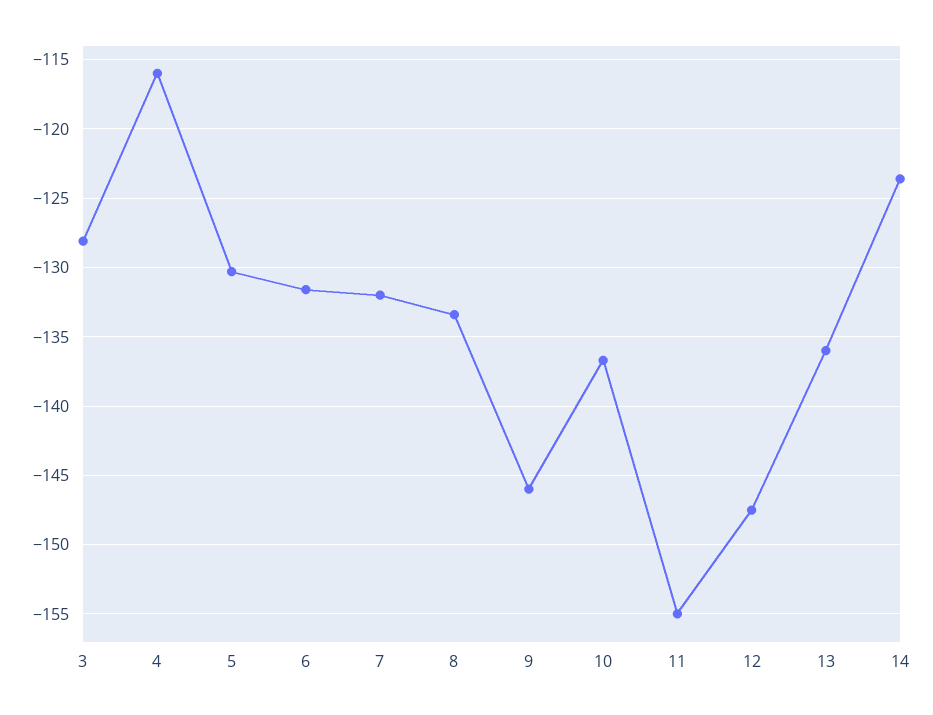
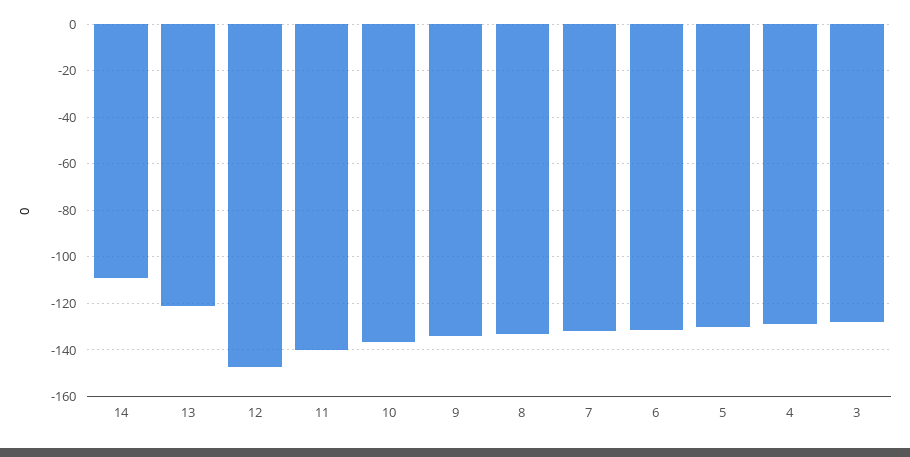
4: -116 -> -130
9: -146 -> -135
11: -155 -> -140
13: -136 -> -120
14: -123.5 -> -110

